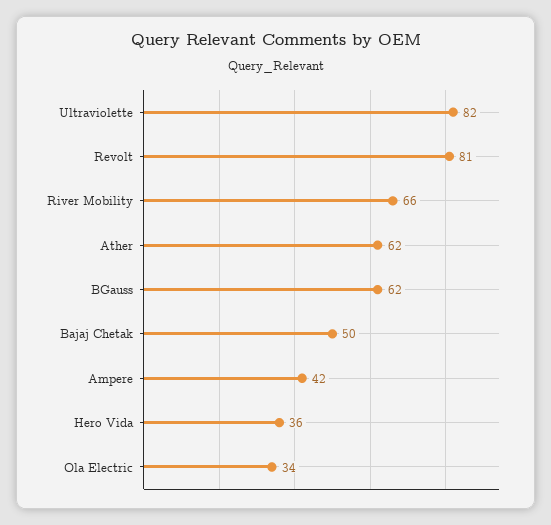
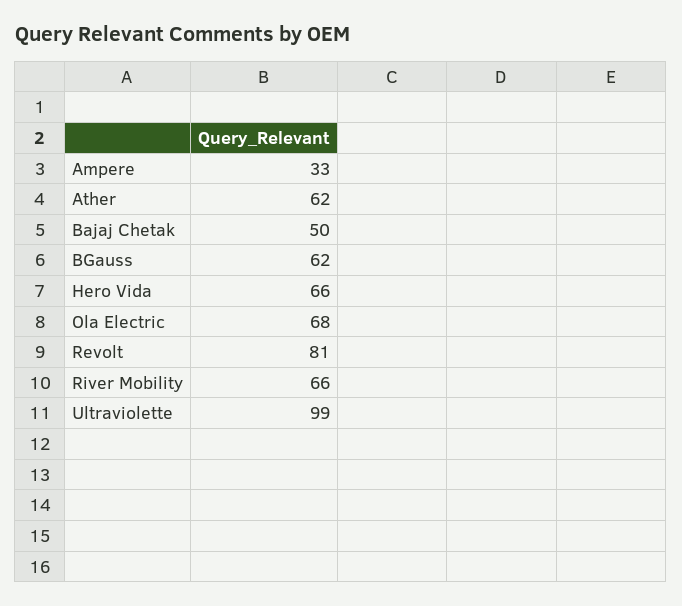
Ultraviolette: 82 -> 99
Ampere: 42 -> 33
Hero Vida: 36 -> 66
Ola Electric: 34 -> 68

